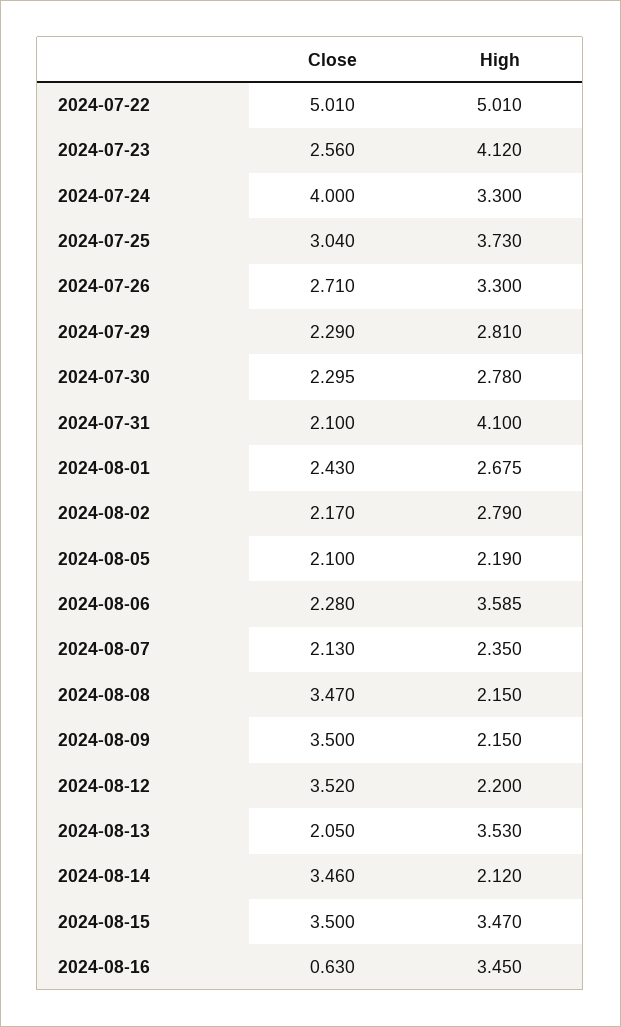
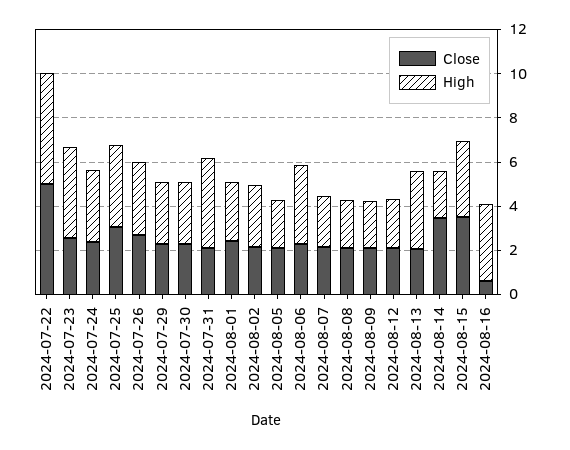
Close, 2024-07-24: 4 -> 2.5
Close, 2024-08-08: 3.47 -> 2
Close, 2024-08-09: 3.5 -> 2
Close, 2024-08-12: 3.52 -> 2

